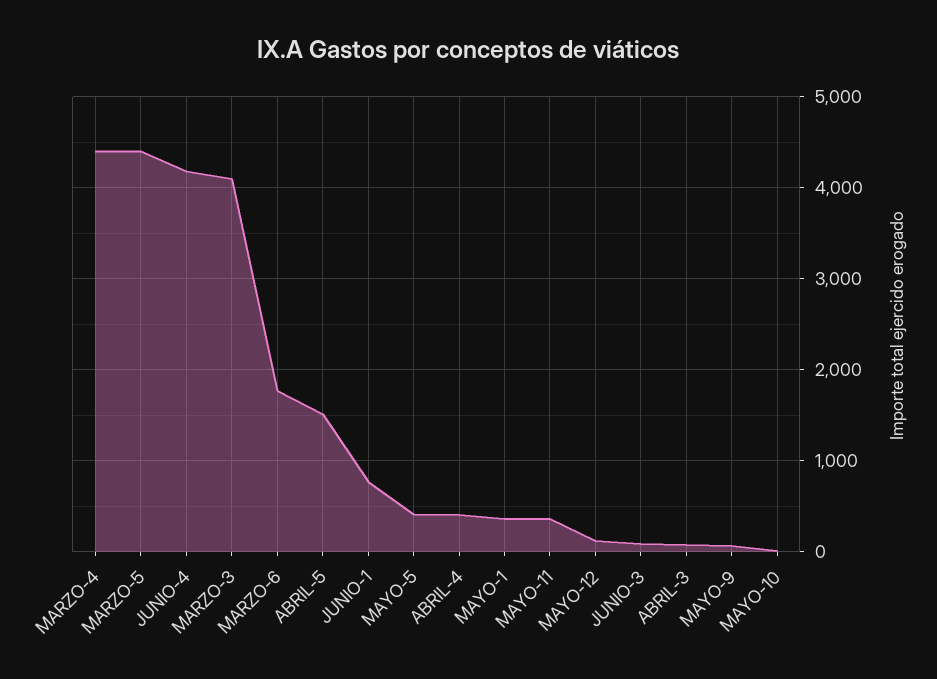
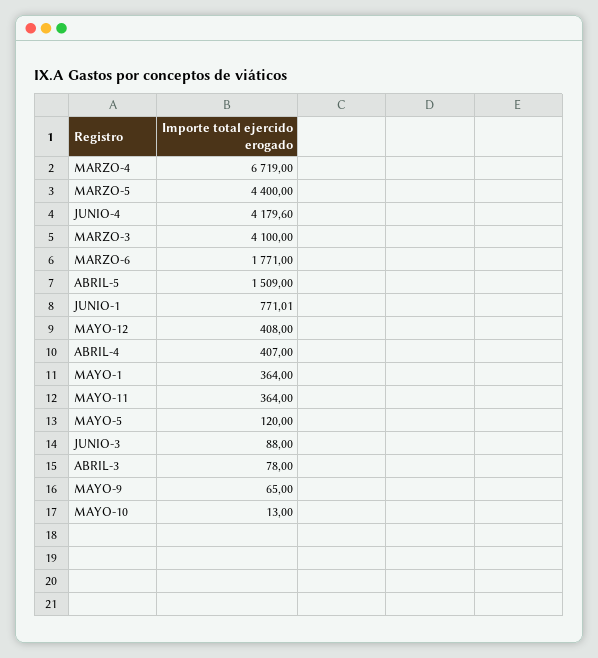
MARZO-4: 4400 -> 6719
MAYO-5: 400 -> 120
MAYO-12: 100 -> 408

